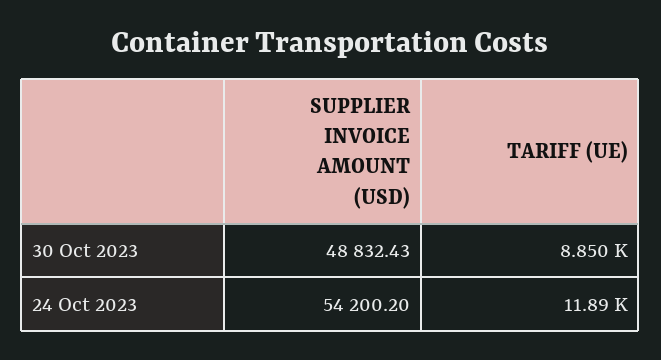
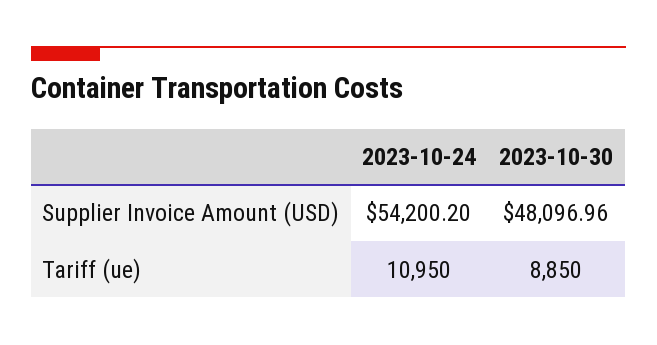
SUPPLIER INVOICE AMOUNT (USD), 30 Oct 2023: 48832.43 -> 48096.96
TARIFF (UE), 24 Oct 2023: 11890 -> 10950

